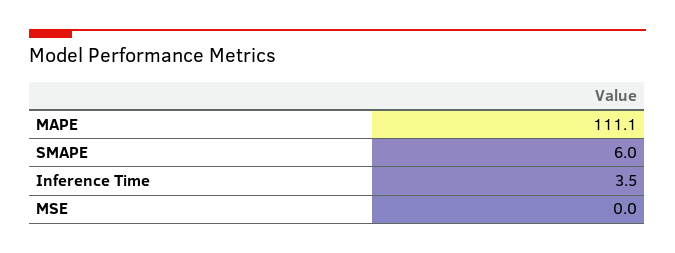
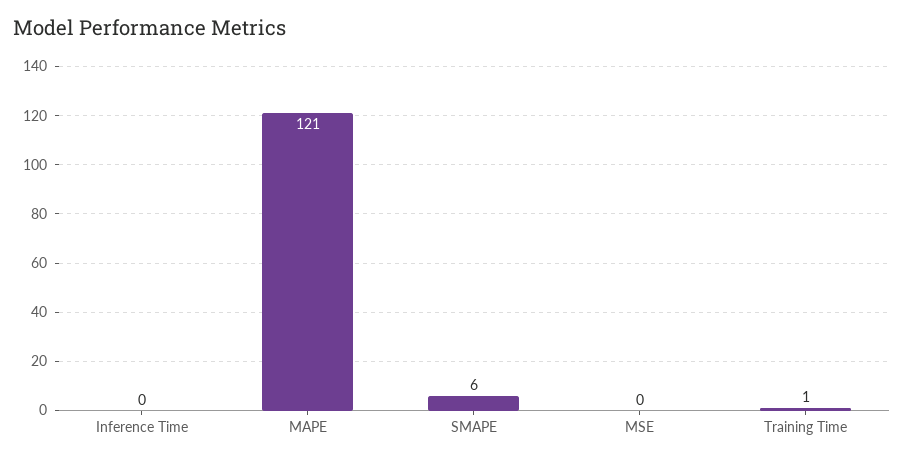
MAPE: 111.1 -> 121
Inference Time: 3.5 -> 0
Training Time: none -> 1

